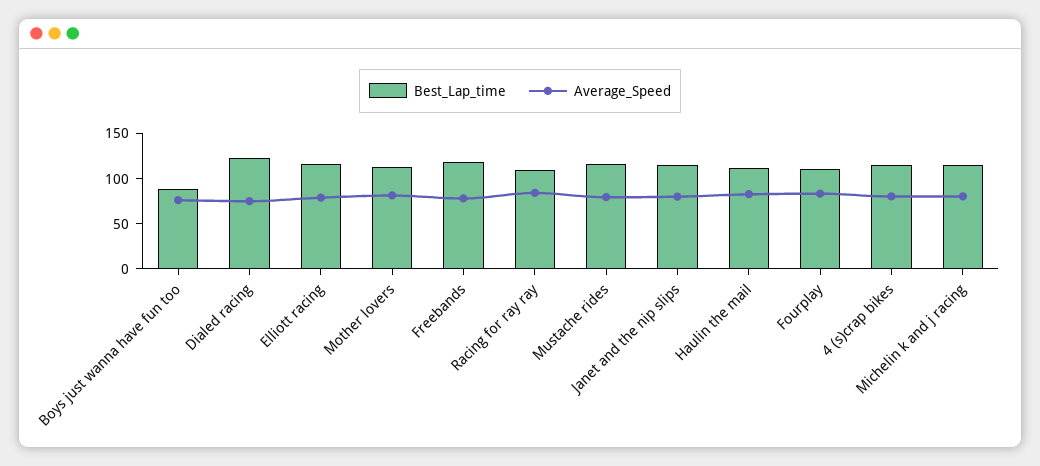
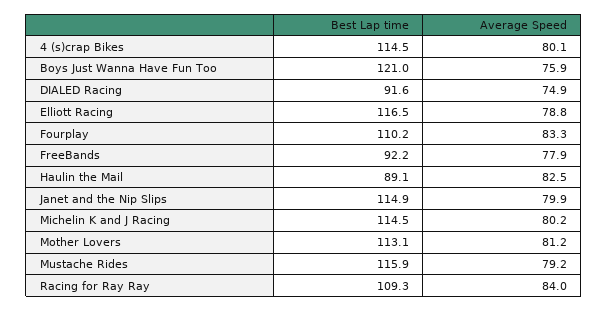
Best_Lap_time, Boys just wanna have fun too: 90 -> 121
Best_Lap_time, Dialed racing: 120 -> 91.6
Best_Lap_time, Freebands: 120 -> 92.2
Best_Lap_time, Haulin the mail: 110 -> 89.1

